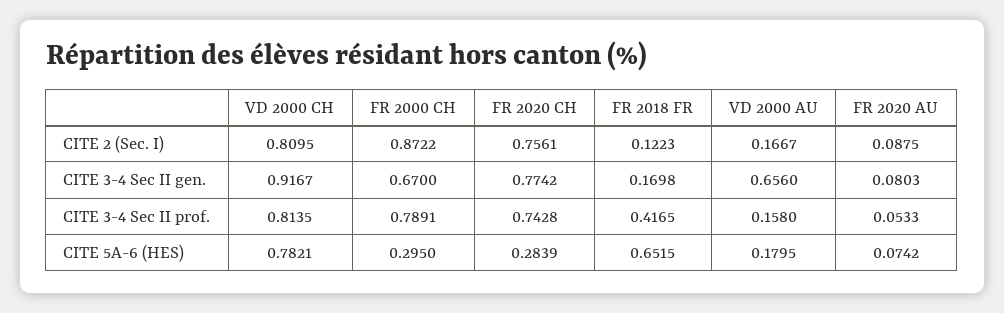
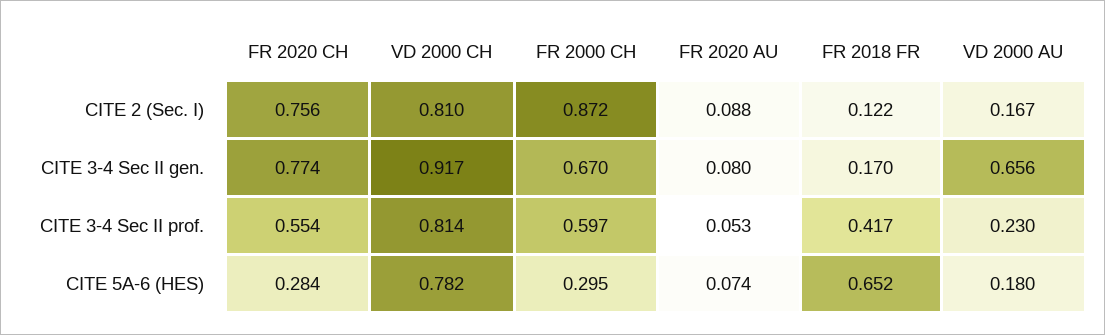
FR 2000 CH, CITE 3-4 Sec II prof.: 0.7891 -> 0.597
FR 2020 CH, CITE 3-4 Sec II prof.: 0.7428 -> 0.554
VD 2000 AU, CITE 3-4 Sec II prof.: 0.158 -> 0.23

